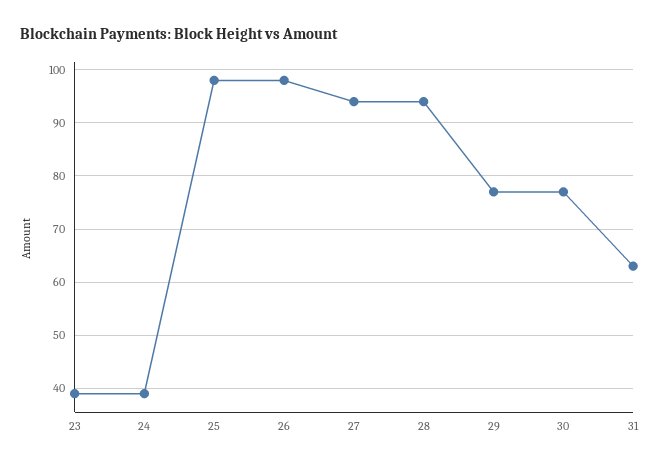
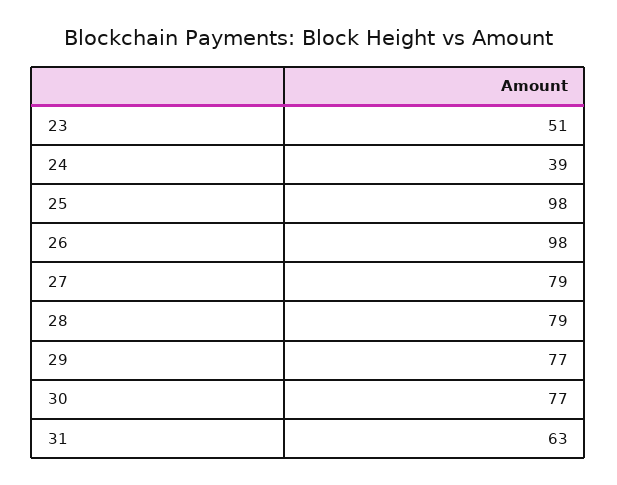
23: 40 -> 51
27: 95 -> 79
28: 95 -> 79

